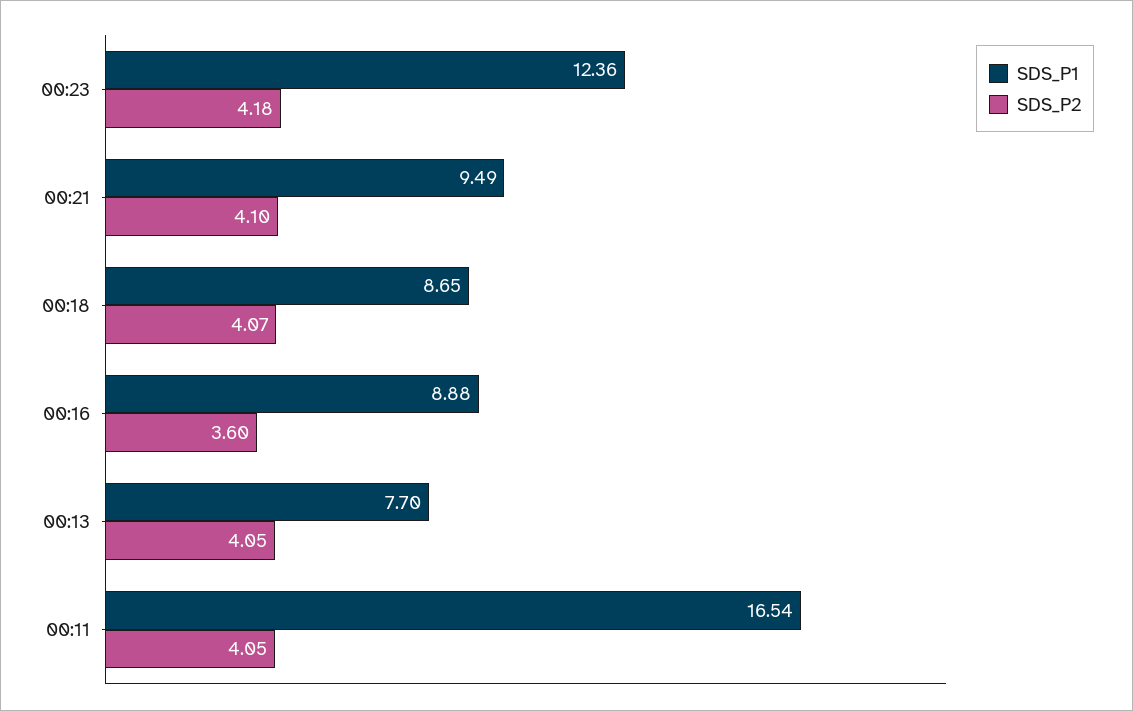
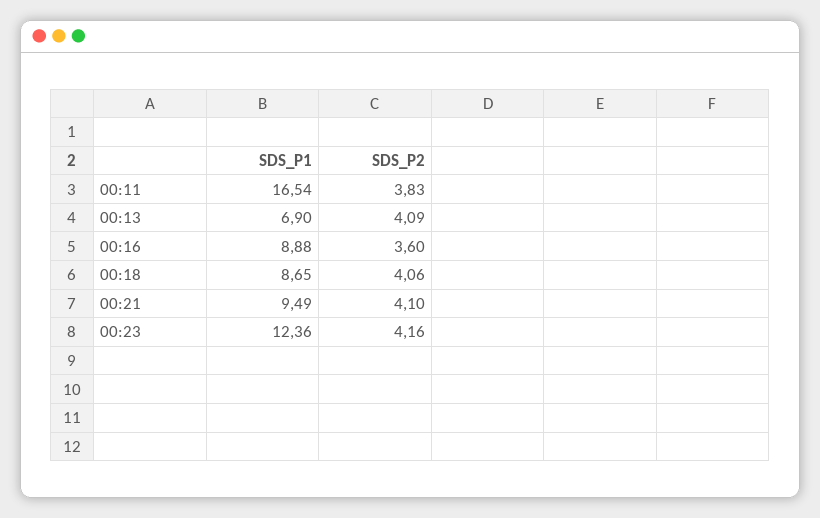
SDS_P2, 00:23: 4.18 -> 4.16
SDS_P2, 00:18: 4.07 -> 4.06
SDS_P1, 00:13: 7.7 -> 6.9
SDS_P2, 00:13: 4.05 -> 4.09
SDS_P2, 00:11: 4.05 -> 3.83

